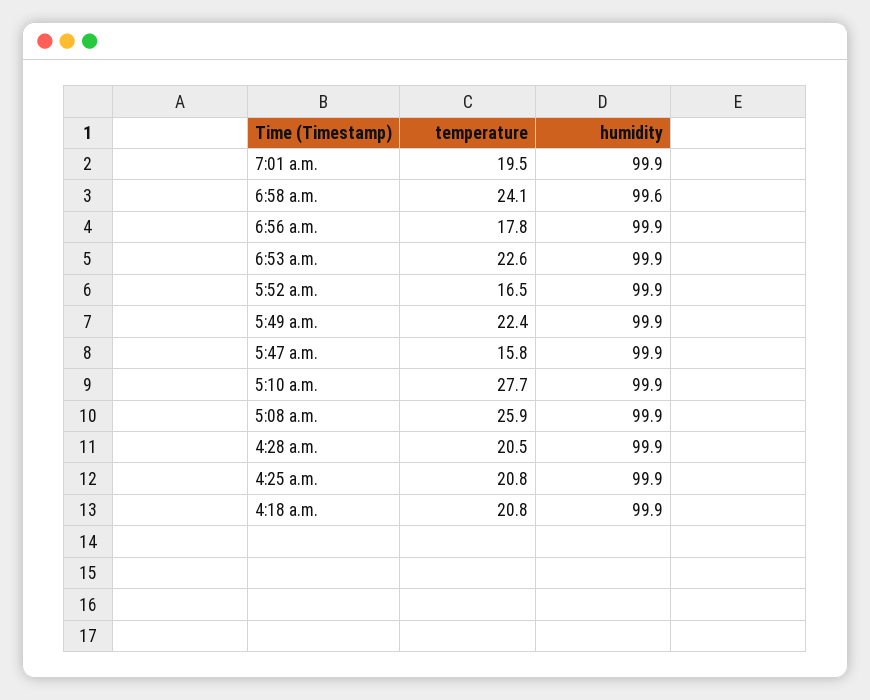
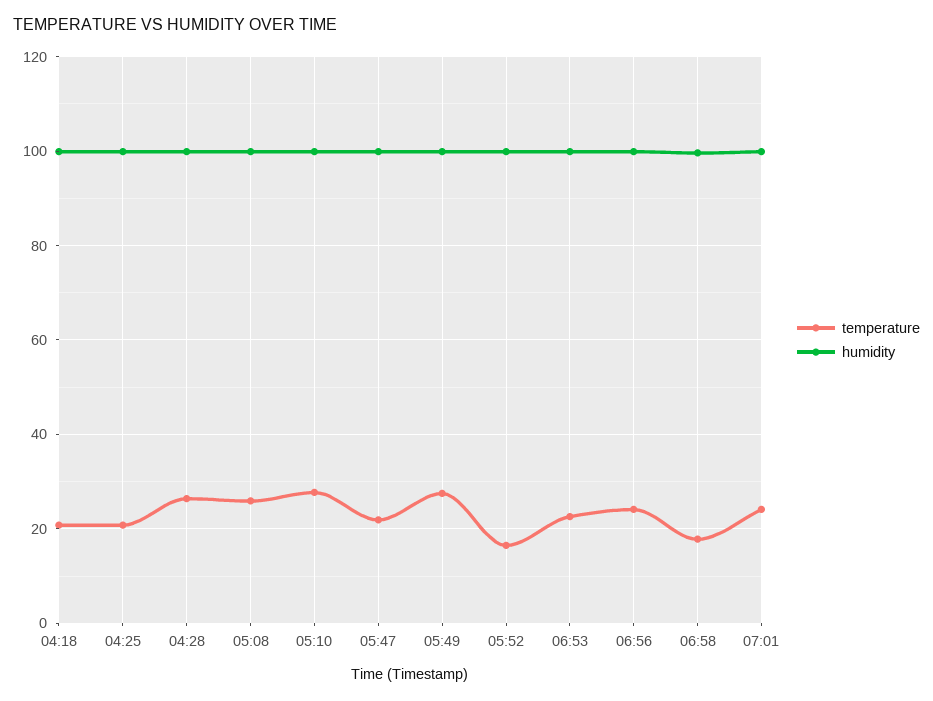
temperature, 7:01 a.m.: 19.5 -> 24
temperature, 6:58 a.m.: 24.1 -> 18
temperature, 6:56 a.m.: 17.8 -> 24
temperature, 5:49 a.m.: 22.4 -> 28
temperature, 5:47 a.m.: 15.8 -> 22
temperature, 4:28 a.m.: 20.5 -> 26

